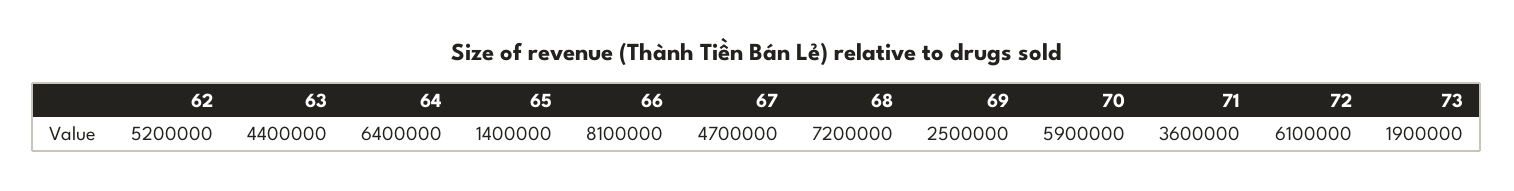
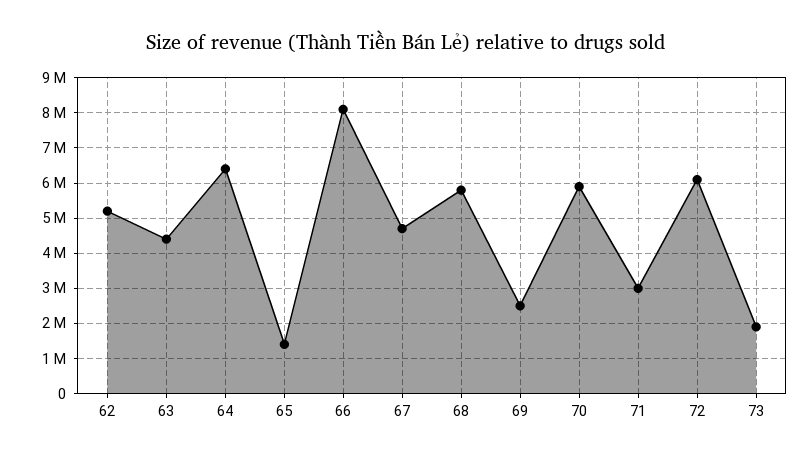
68: 7200000 -> 5800000
71: 3600000 -> 3000000

